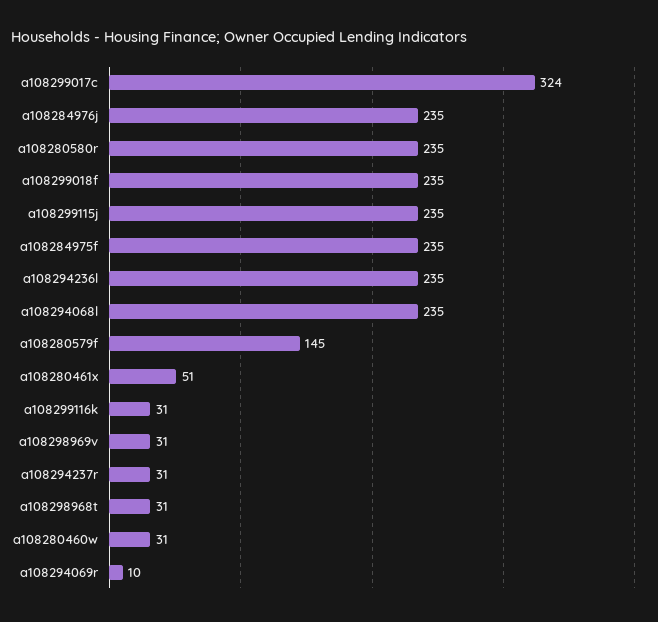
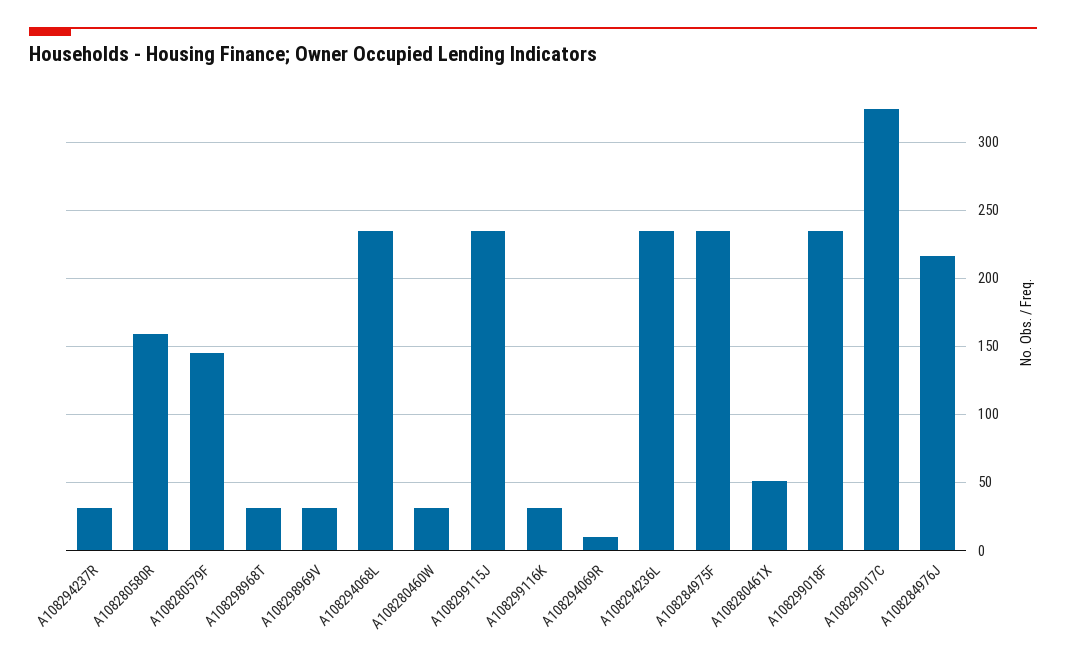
a108284976j: 235 -> 215
a108280580r: 235 -> 160

